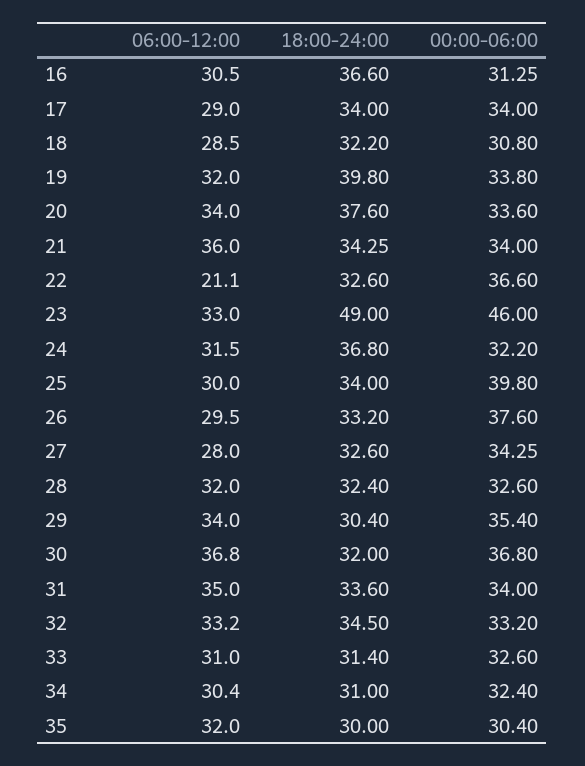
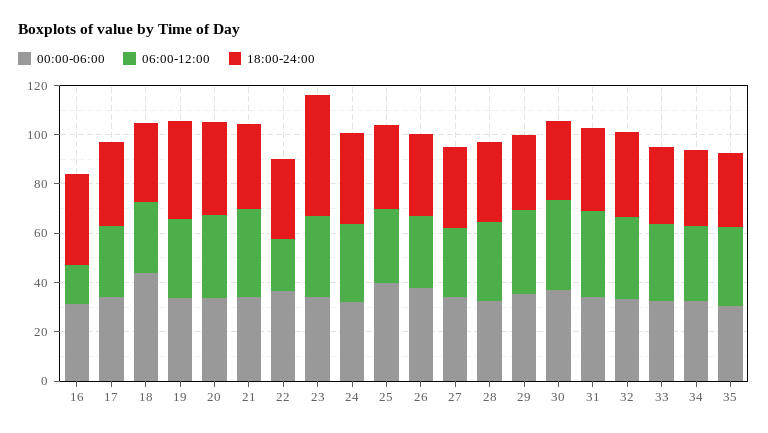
06:00-12:00, 16: 30.5 -> 15
00:00-06:00, 18: 30.8 -> 45
00:00-06:00, 23: 46 -> 35

